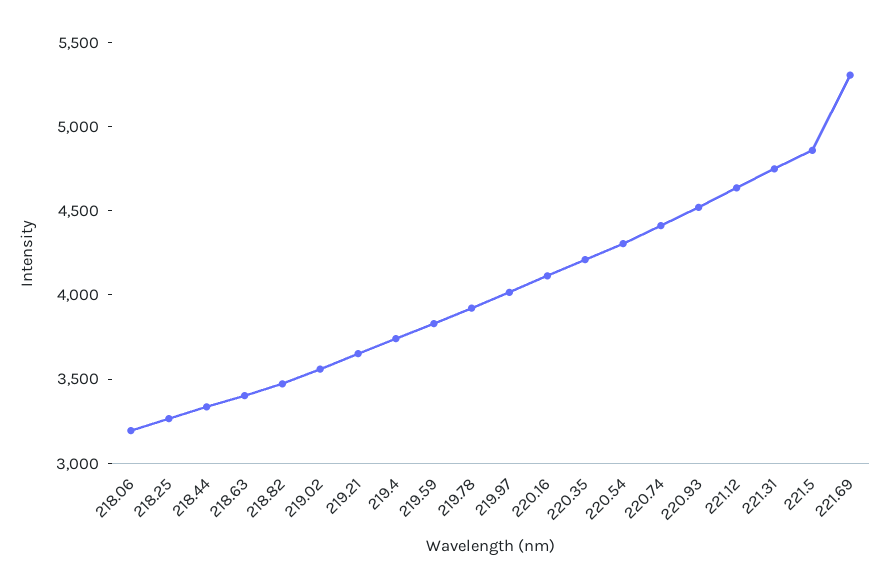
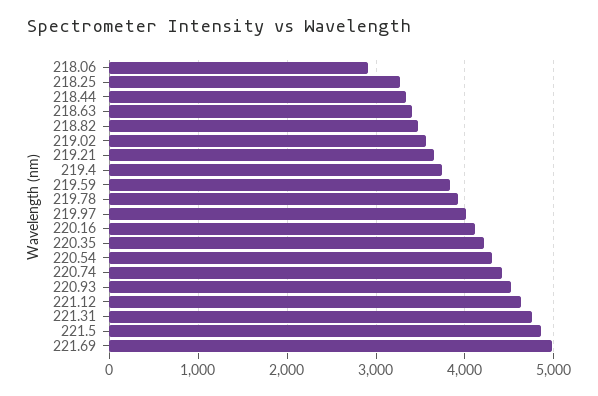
218.06: 3200 -> 2900
221.69: 5300 -> 5000

